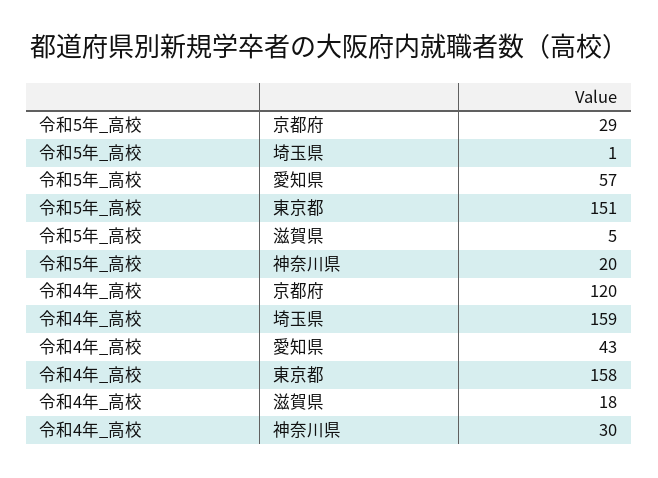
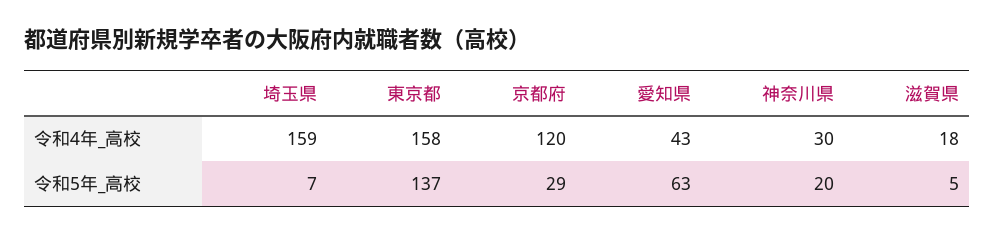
令和5年_高校, 埼玉県: 1 -> 7
令和5年_高校, 愛知県: 57 -> 63
令和5年_高校, 東京都: 151 -> 137

